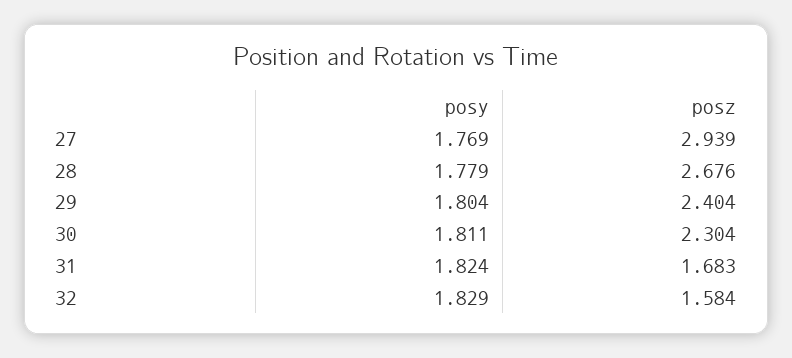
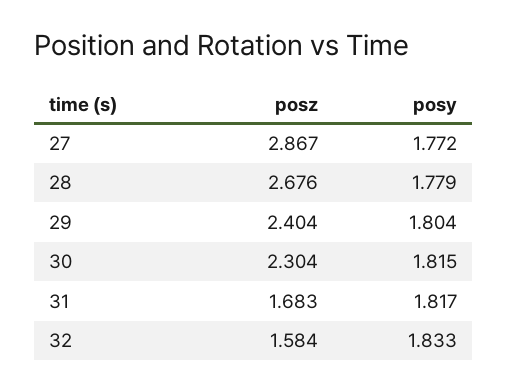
posy, 27: 1.769 -> 1.772
posz, 27: 2.939 -> 2.867
posy, 30: 1.811 -> 1.815
posy, 31: 1.824 -> 1.817
posy, 32: 1.829 -> 1.833

